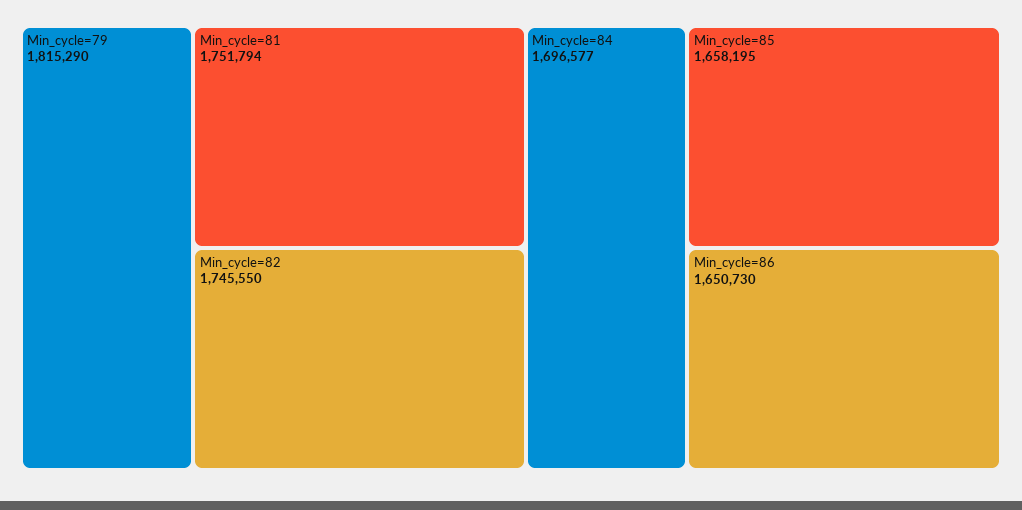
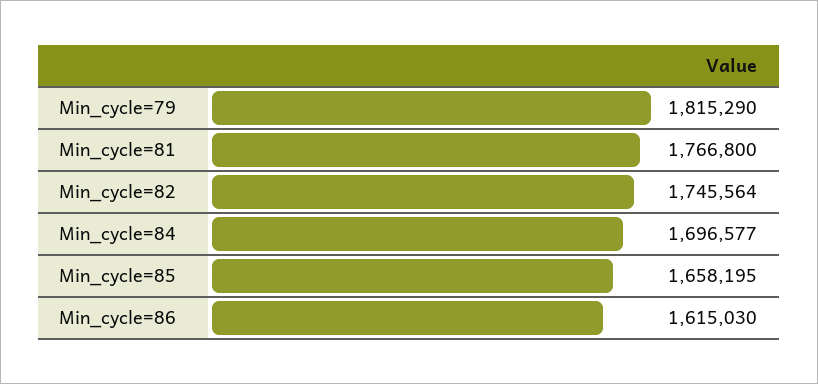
Min_cycle=81: 1751794 -> 1766800
Min_cycle=82: 1745550 -> 1745564
Min_cycle=86: 1650730 -> 1615030

